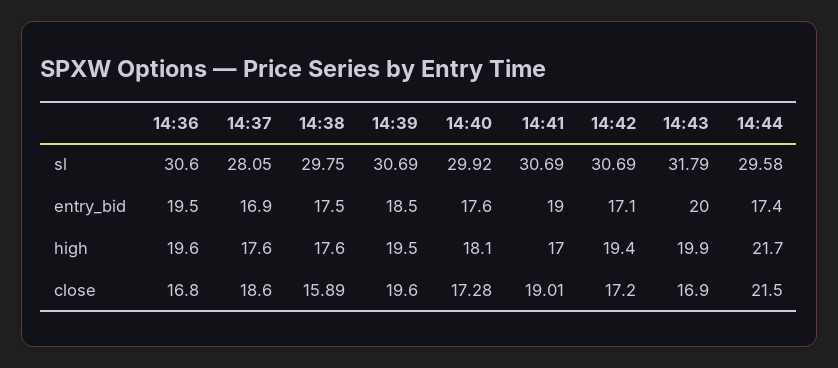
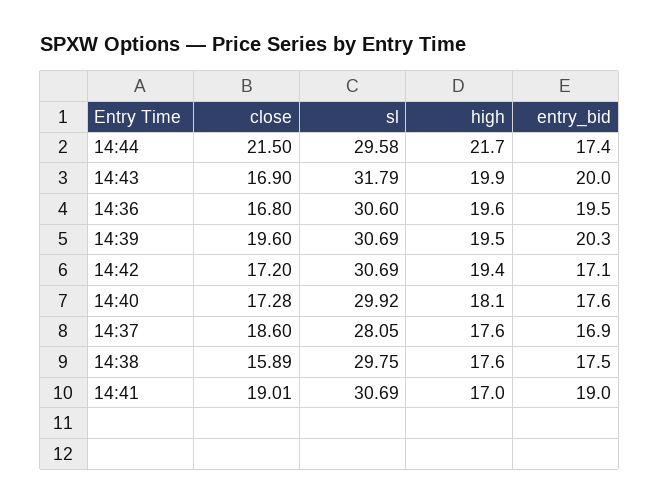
14:39, entry_bid: 18.5 -> 20.3

